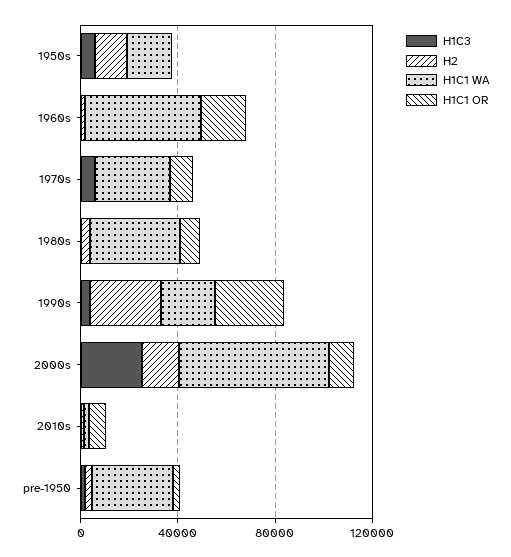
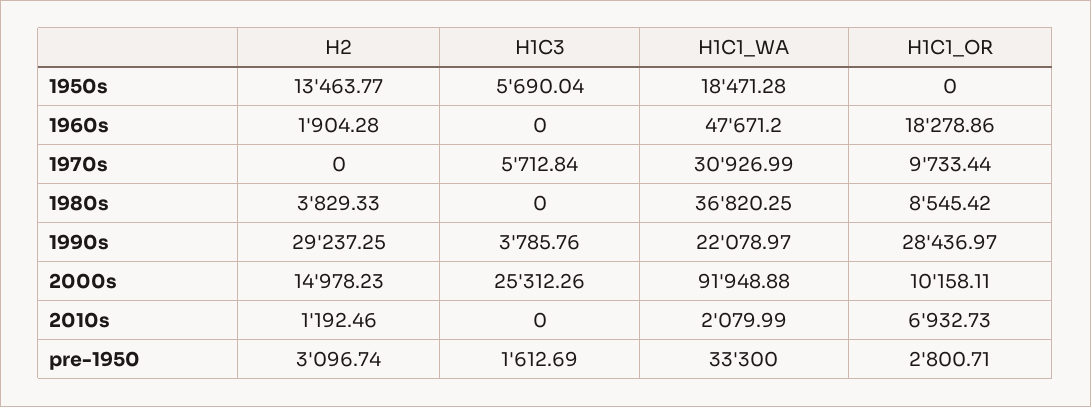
H1C1 WA, 2000s: 60000 -> 91948.88

